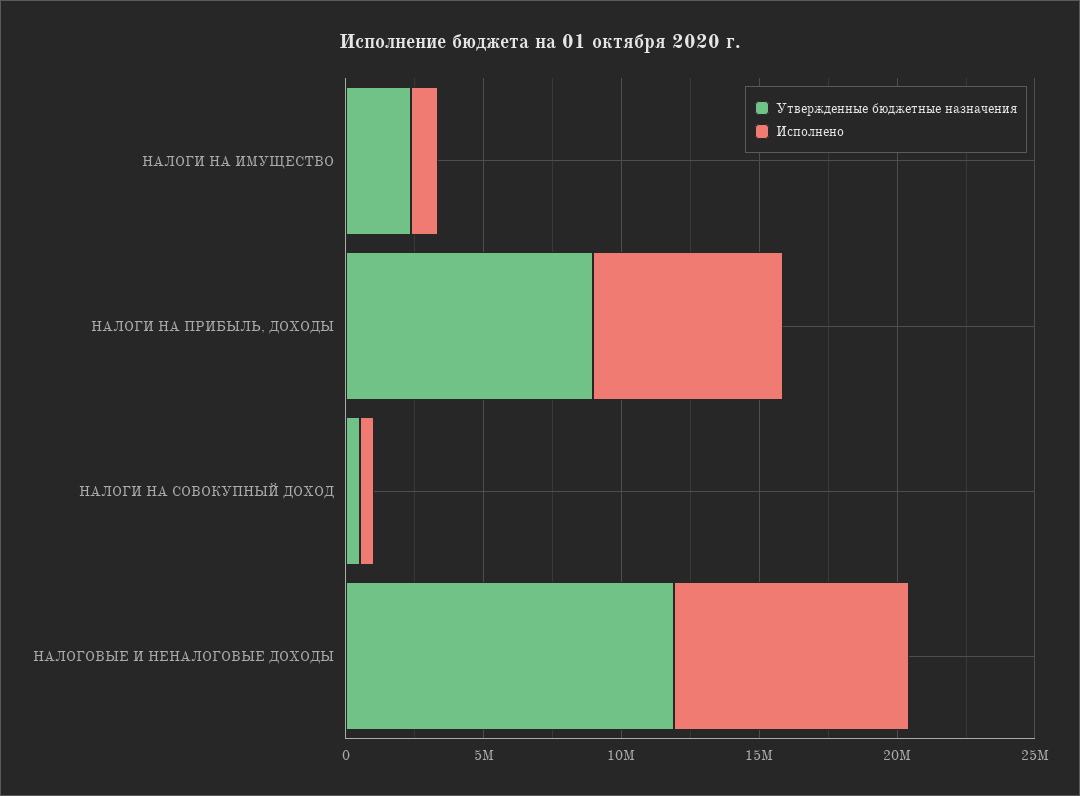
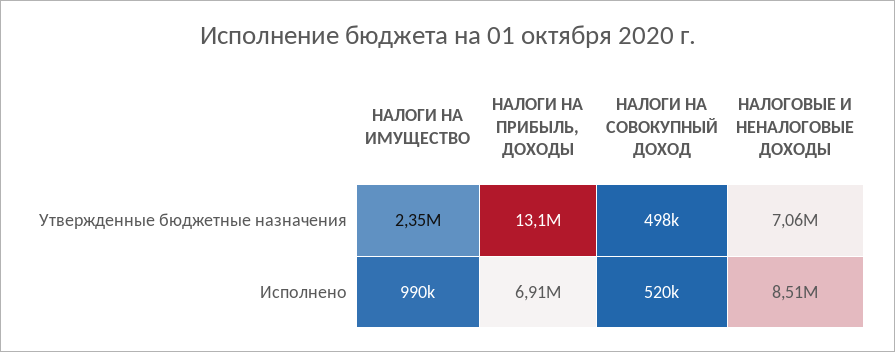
Утвержденные бюджетные назначения, НАЛОГИ НА ПРИБЫЛЬ, ДОХОДЫ: 9000000 -> 13100000
Утвержденные бюджетные назначения, НАЛОГОВЫЕ И НЕНАЛОГОВЫЕ ДОХОДЫ: 12000000 -> 7060000

